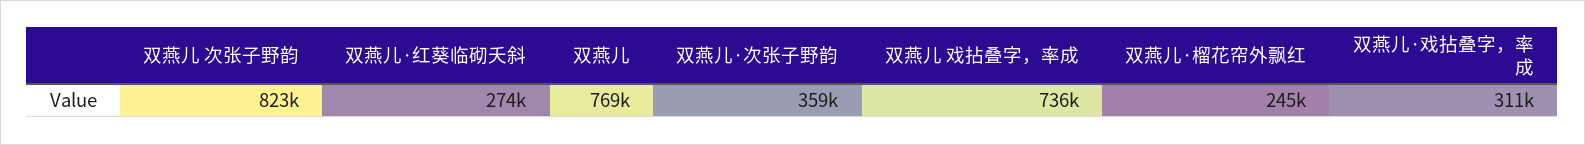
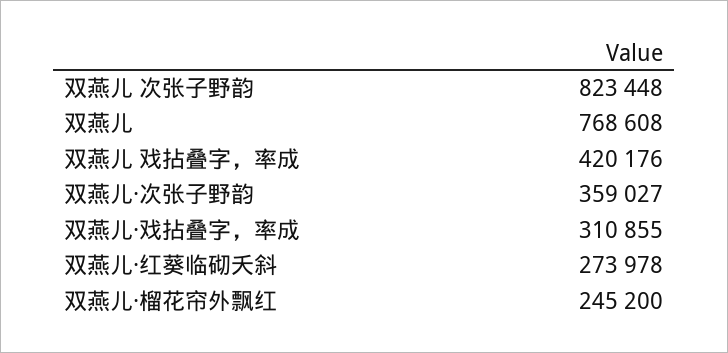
双燕儿 戏拈叠字，率成: 736000 -> 420176

